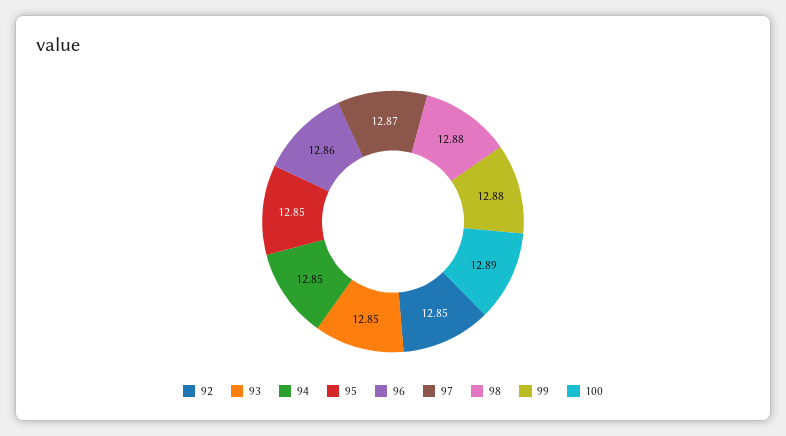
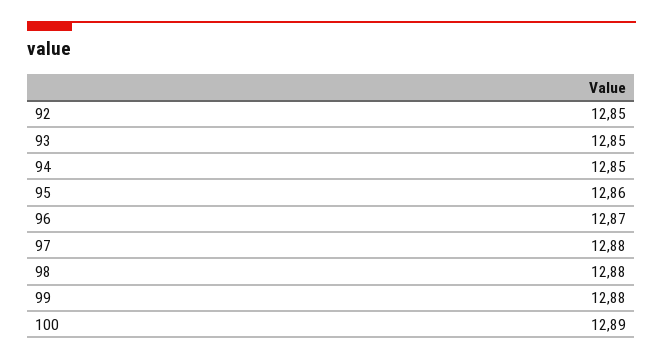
95: 12.85 -> 12.86
96: 12.86 -> 12.87
97: 12.87 -> 12.88

